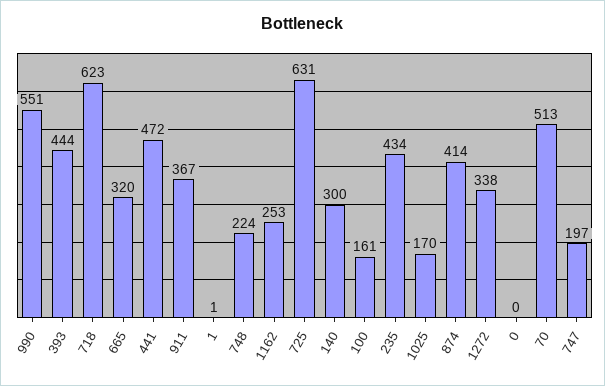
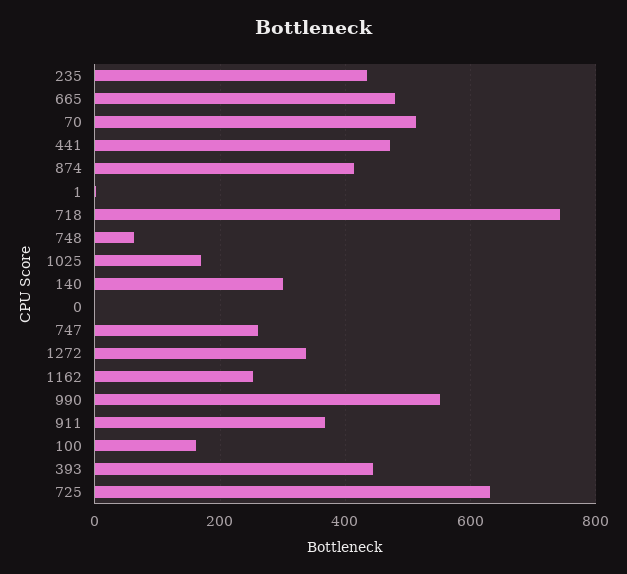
718: 623 -> 740
665: 320 -> 480
748: 224 -> 60
747: 197 -> 260

